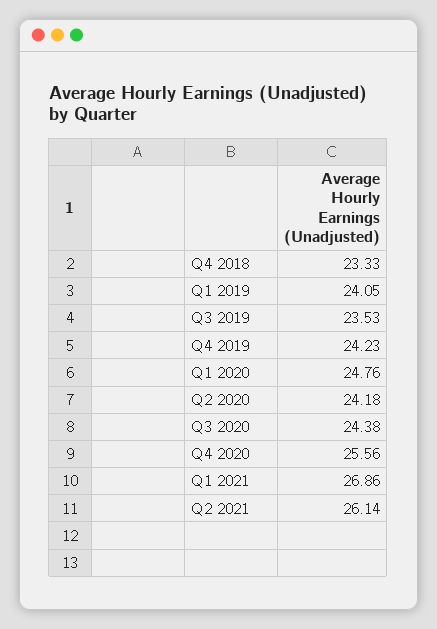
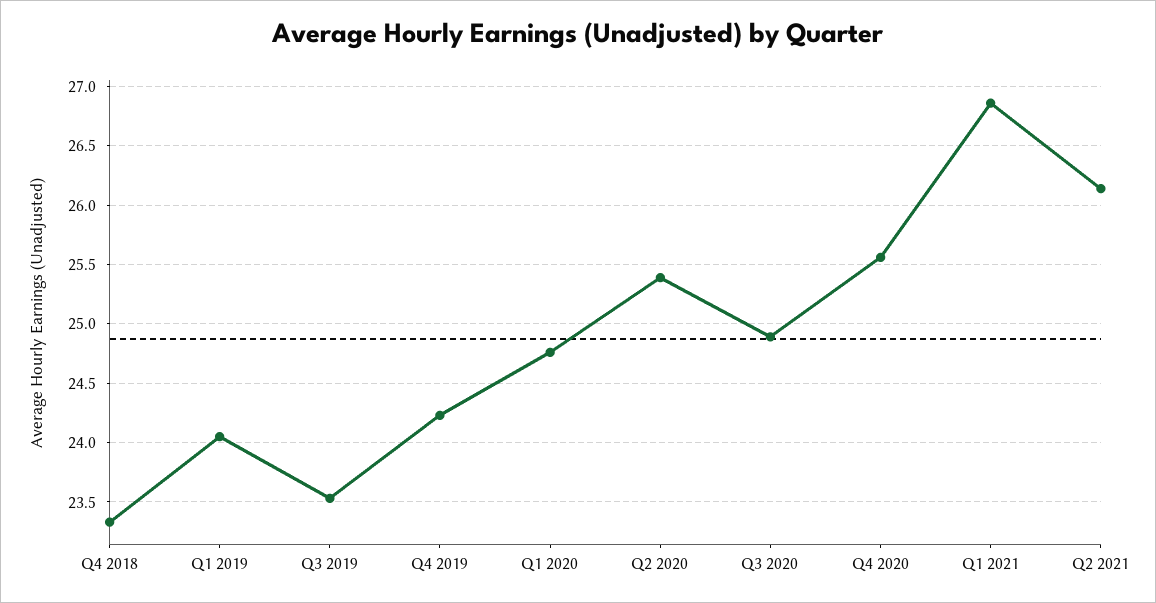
Q2 2020: 24.18 -> 25.4
Q3 2020: 24.38 -> 24.9

